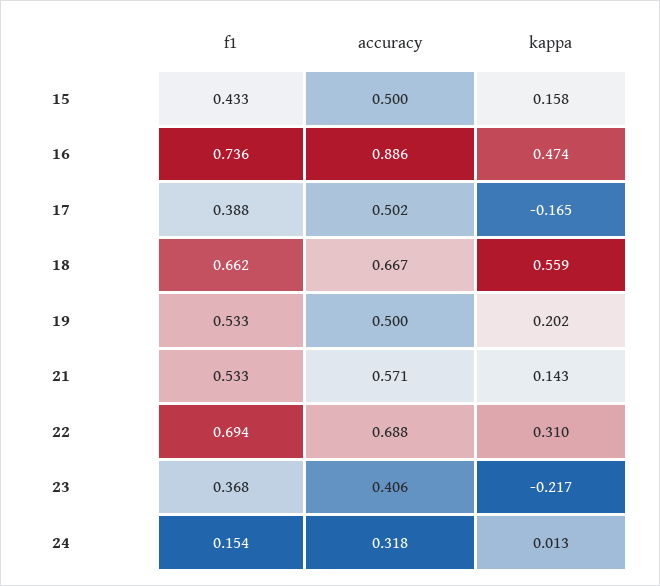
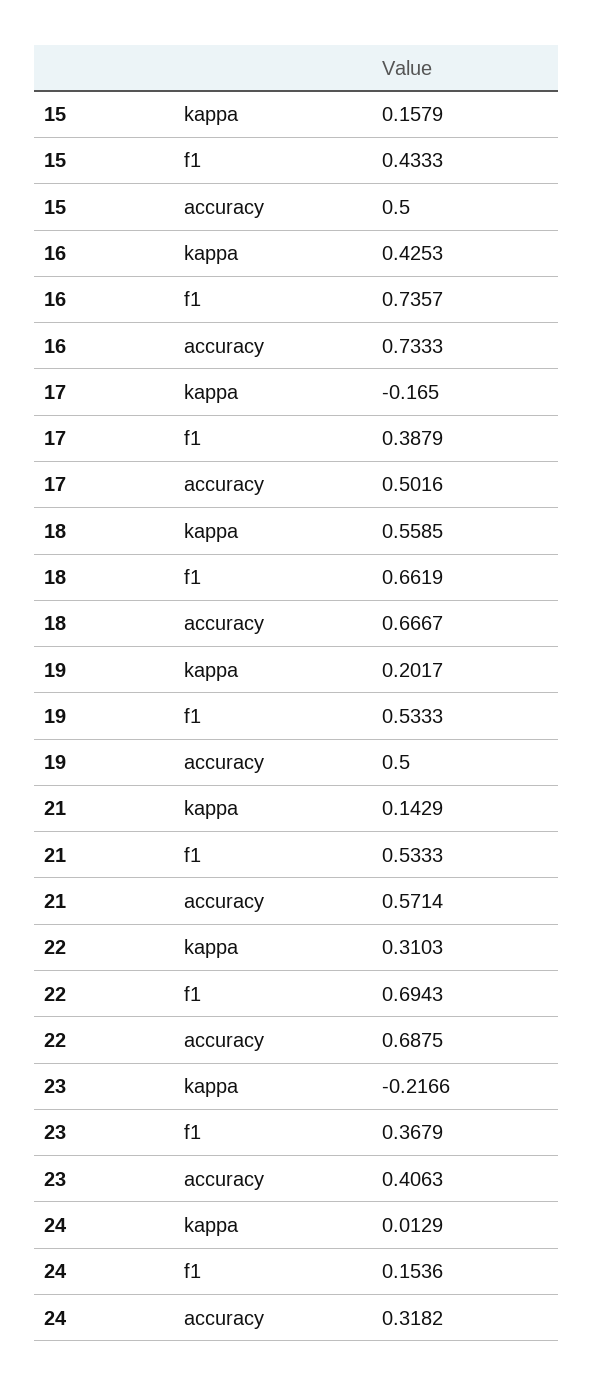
accuracy, 16: 0.886 -> 0.7333
kappa, 16: 0.474 -> 0.4253

